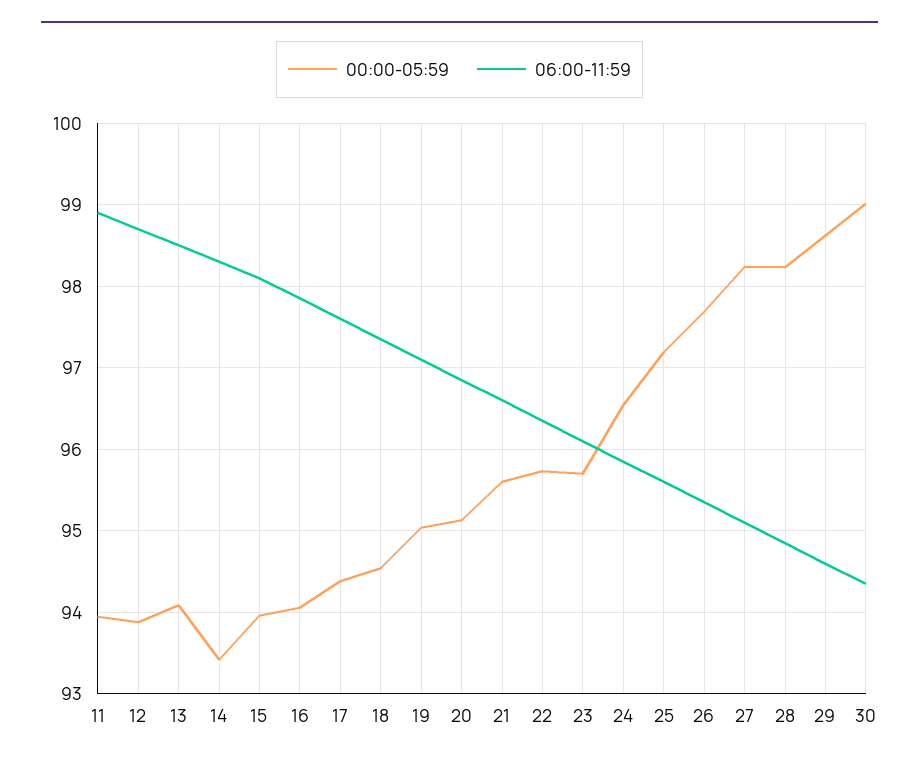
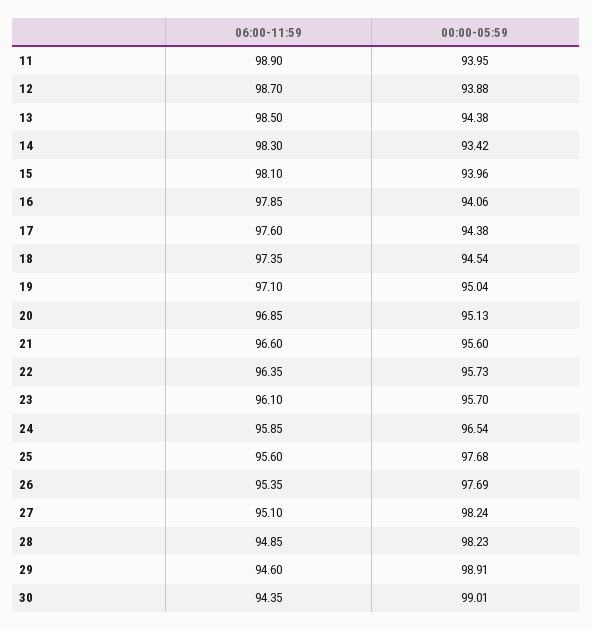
00:00-05:59, 13: 94.1 -> 94.38
00:00-05:59, 25: 97.2 -> 97.68
00:00-05:59, 29: 98.6 -> 98.91

